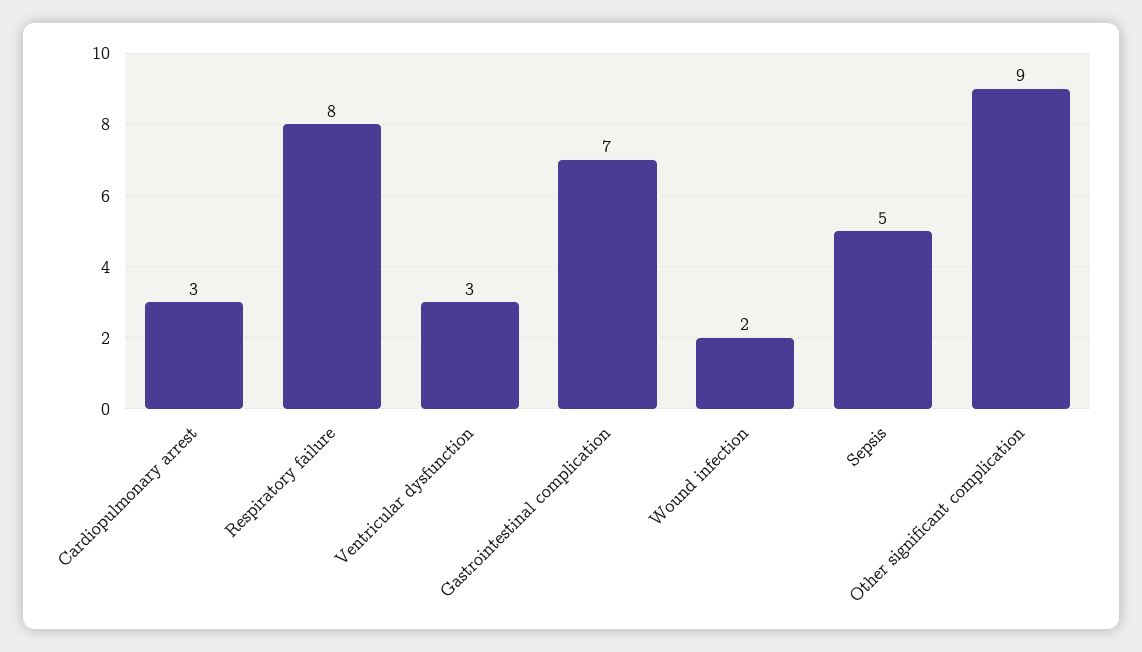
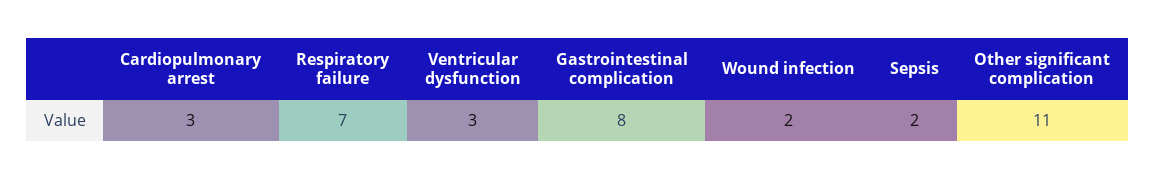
Respiratory failure: 8 -> 7
Gastrointestinal complication: 7 -> 8
Sepsis: 5 -> 2
Other significant complication: 9 -> 11

